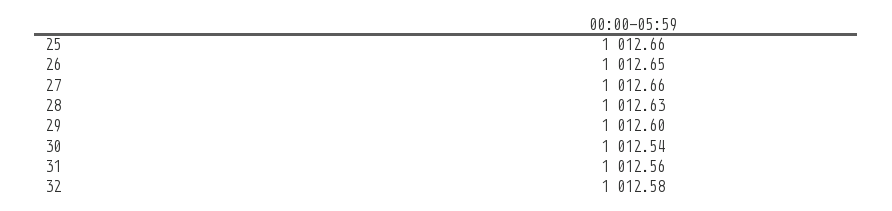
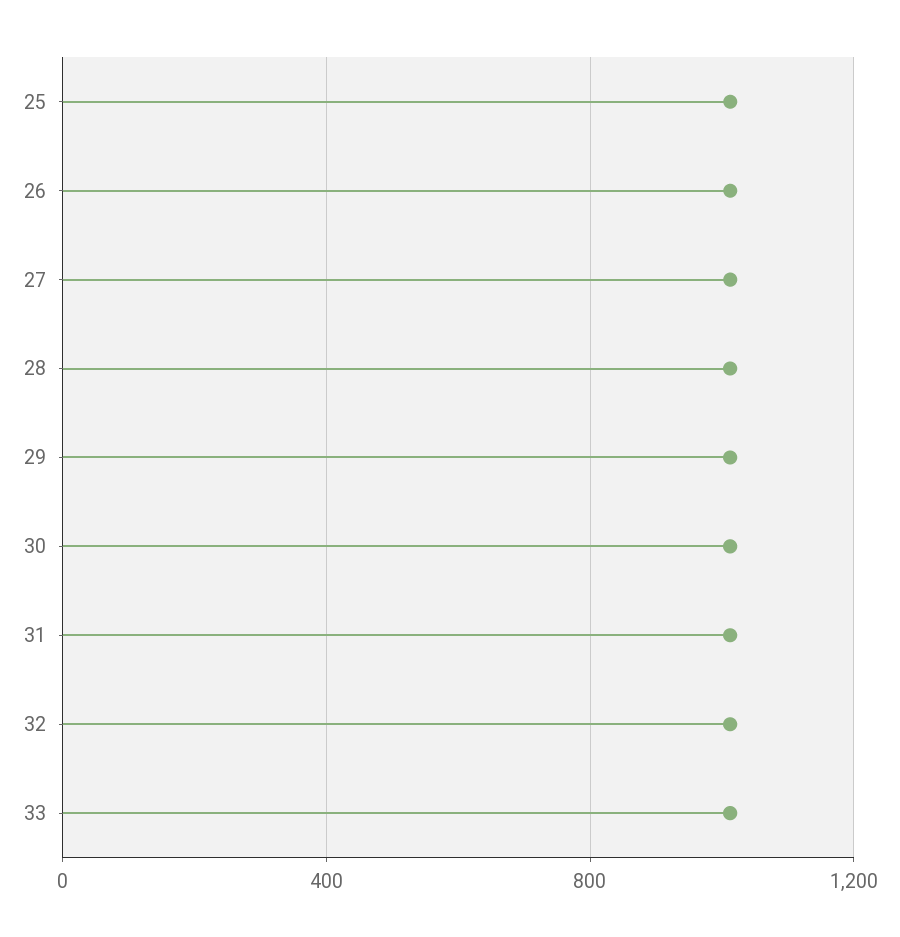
33: none -> 1000

